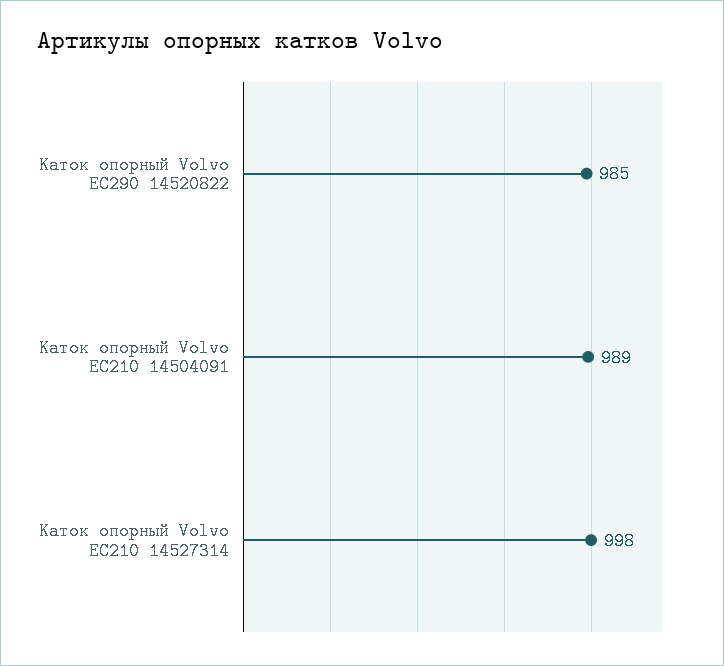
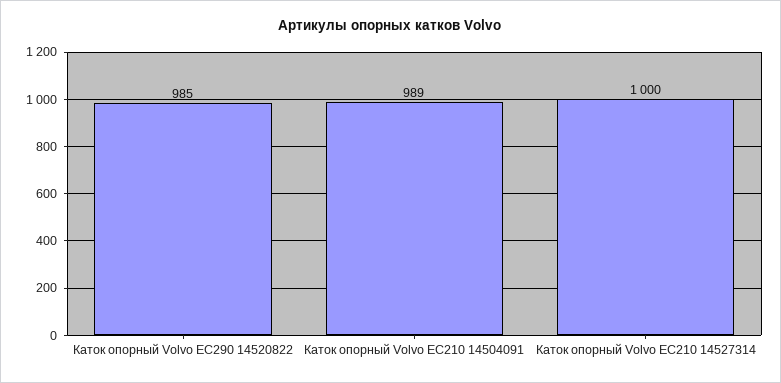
Каток опорный Volvo EC210 14527314: 998 -> 1000

